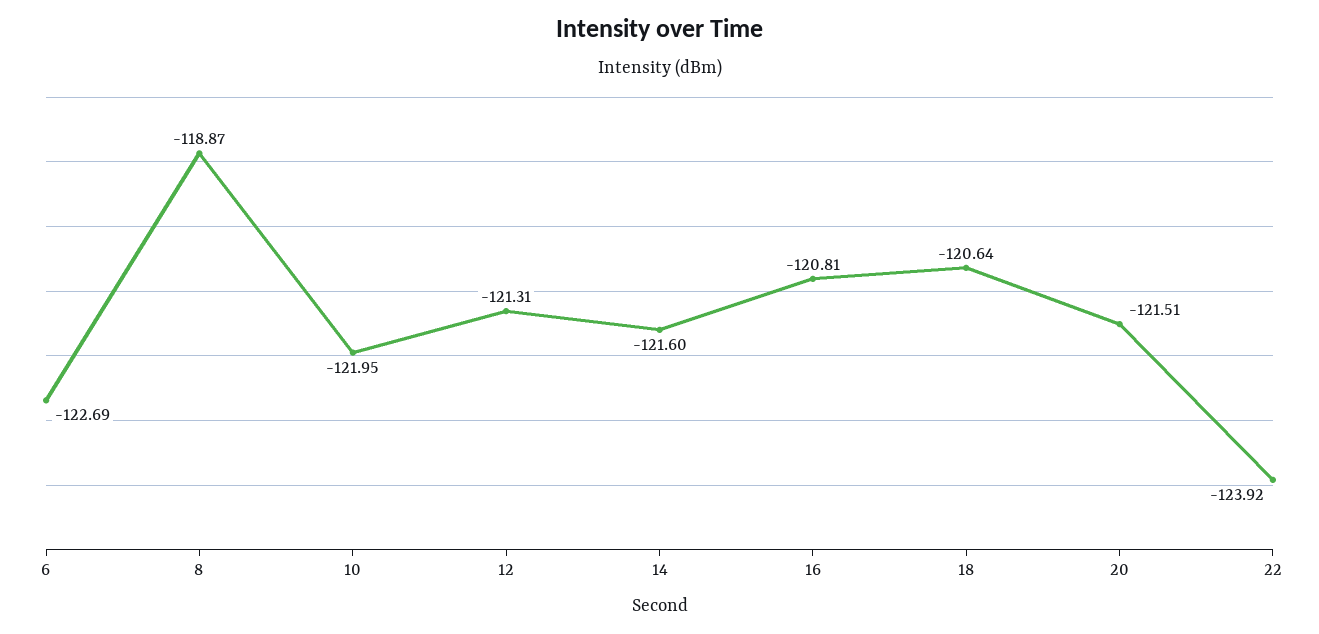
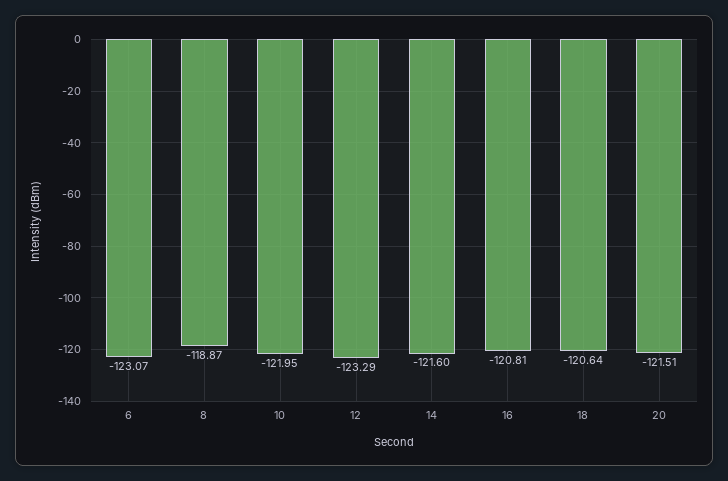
6: -122.69 -> -123.07
12: -121.31 -> -123.29
22: -123.92 -> none

